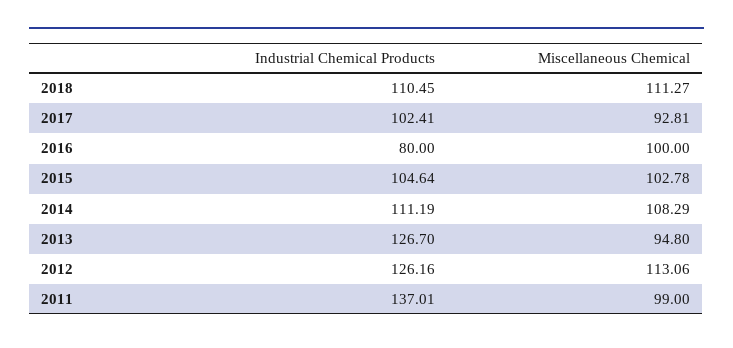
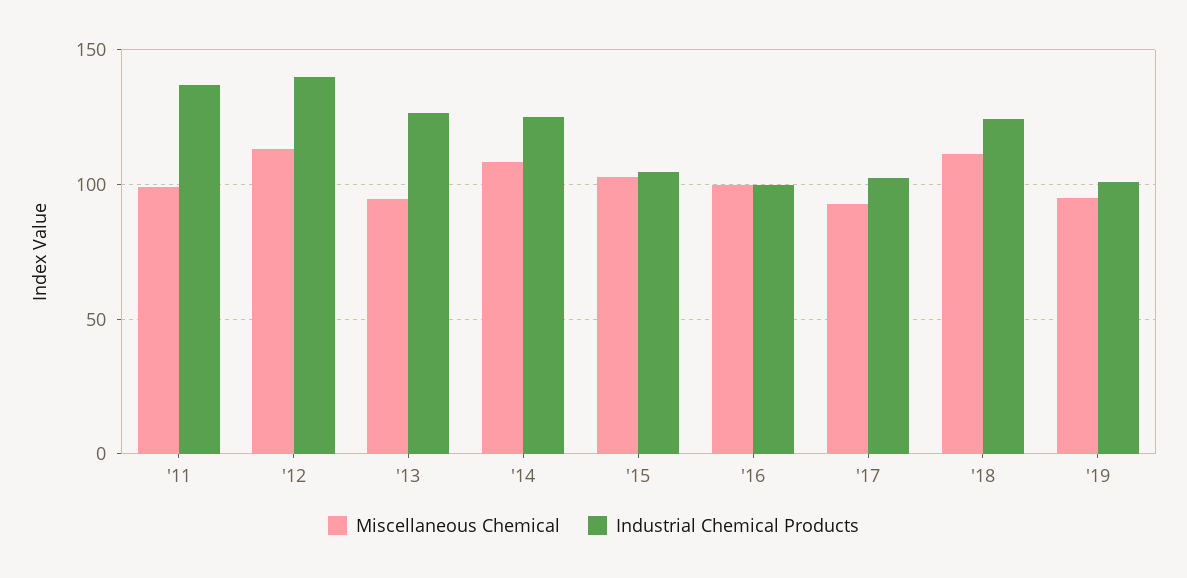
Industrial Chemical Products, 2018: 110.45 -> 125
Industrial Chemical Products, 2016: 80 -> 100
Industrial Chemical Products, 2014: 111.19 -> 125
Industrial Chemical Products, 2012: 126.16 -> 140
Miscellaneous Chemical, '19: none -> 95
Industrial Chemical Products, '19: none -> 100

